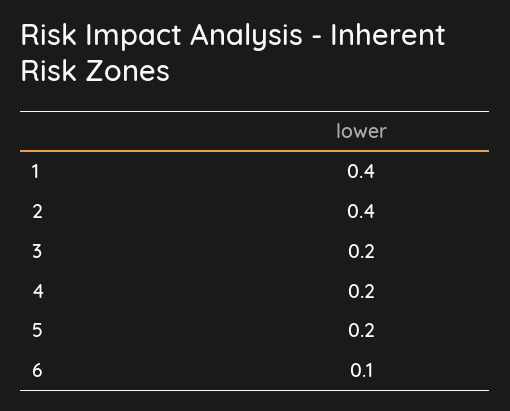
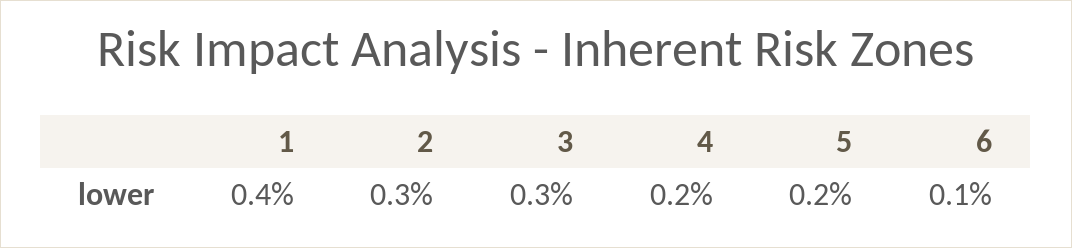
2: 0.4 -> 0.3
3: 0.2 -> 0.3

